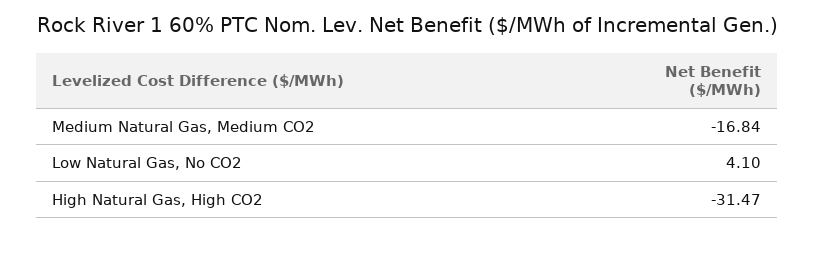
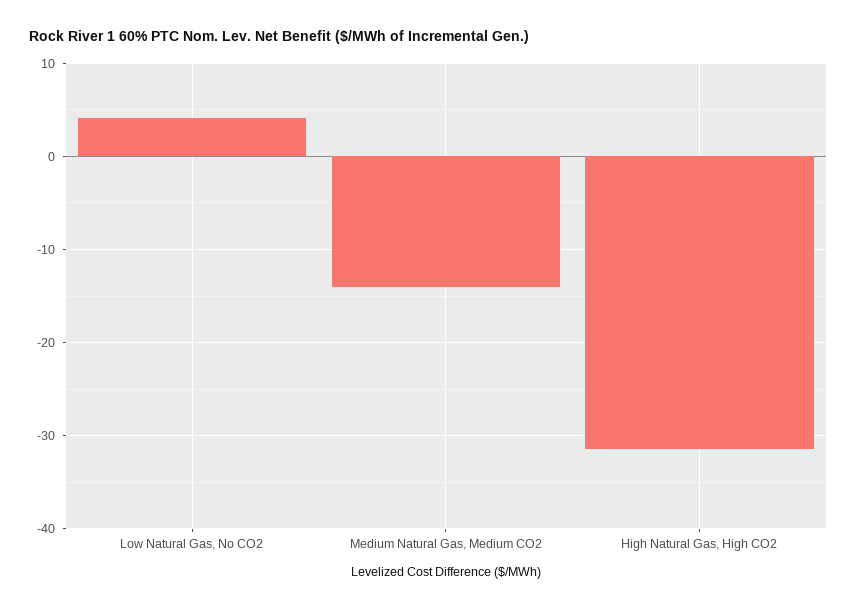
Medium Natural Gas, Medium CO2: -16.84 -> -14

